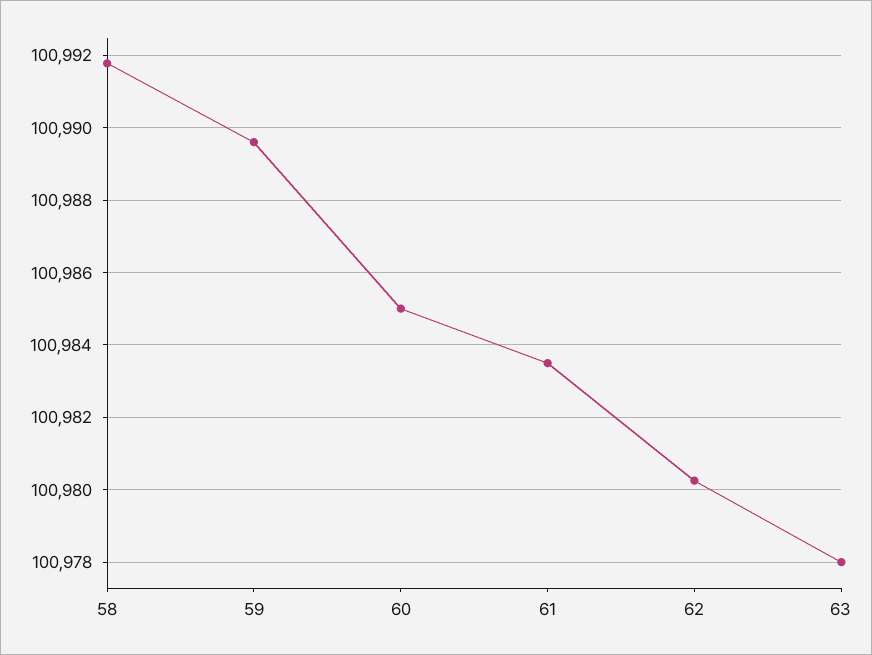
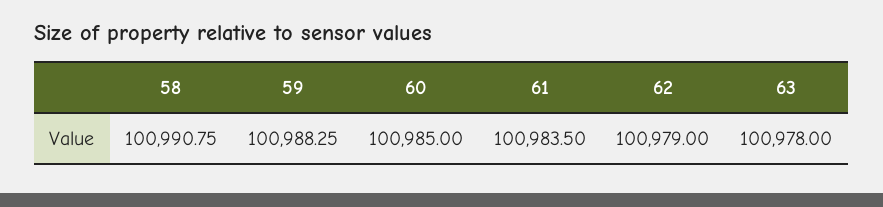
58: 100991.8 -> 100990.75
59: 100989.6 -> 100988.25
62: 100980.2 -> 100979

